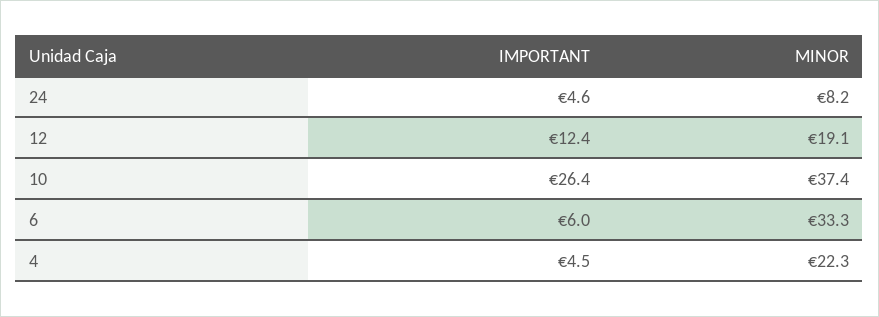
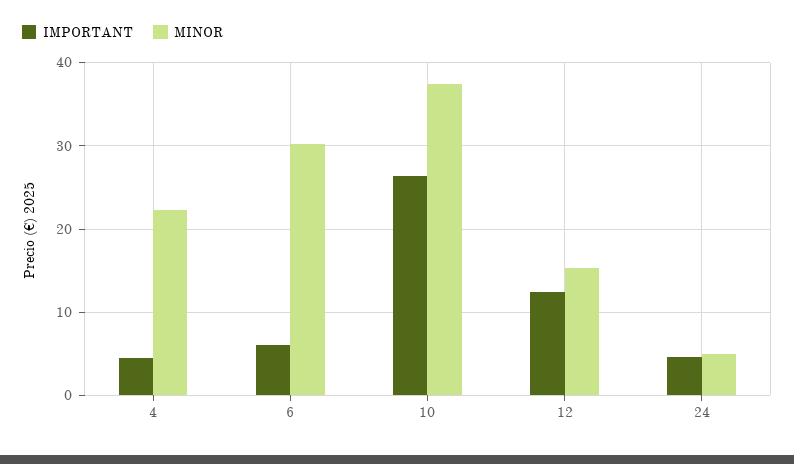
MINOR, 24: 8.2 -> 5
MINOR, 12: 19.1 -> 15
MINOR, 6: 33.3 -> 30

